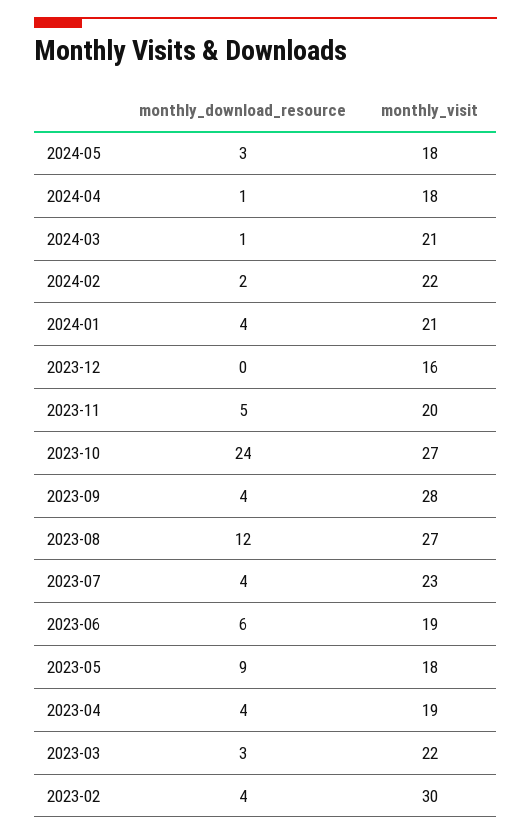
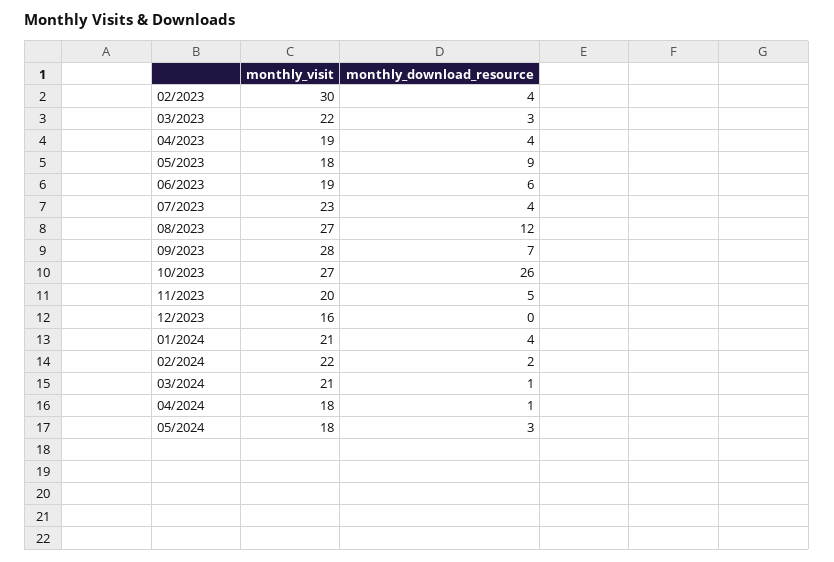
monthly_download_resource, 2023-10: 24 -> 26
monthly_download_resource, 2023-09: 4 -> 7

